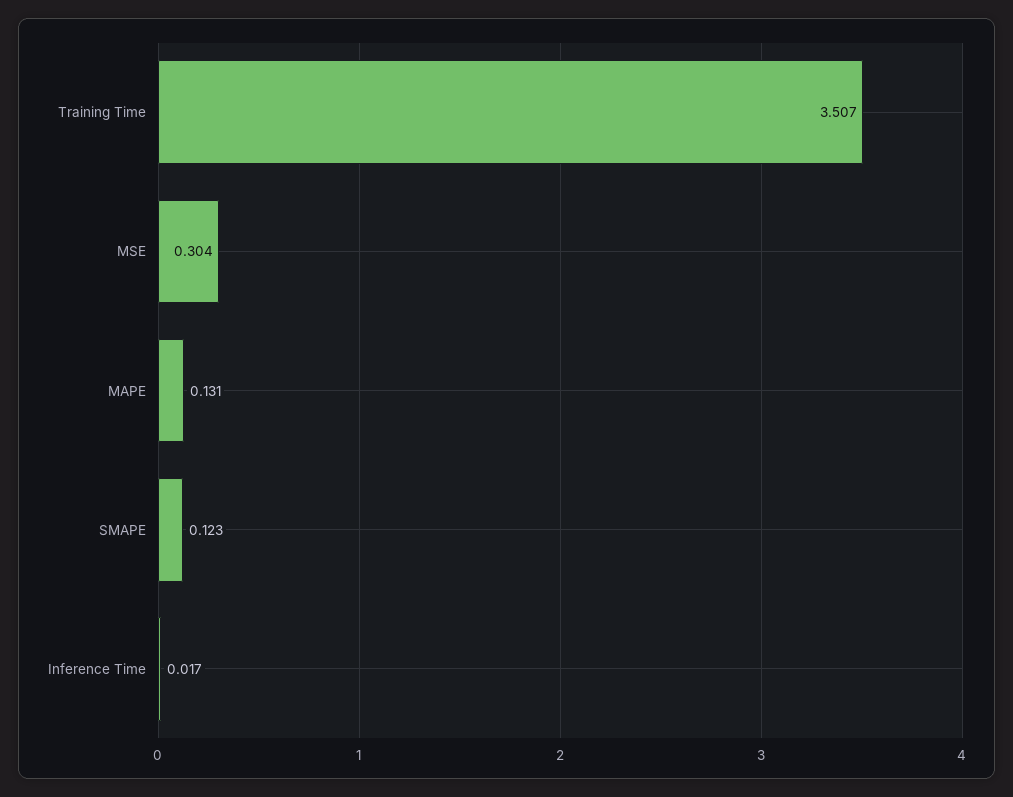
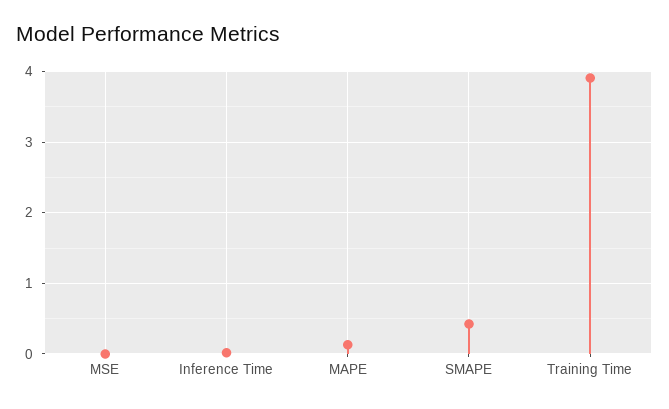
Training Time: 3.507 -> 3.9
MSE: 0.304 -> 0
SMAPE: 0.123 -> 0.4

